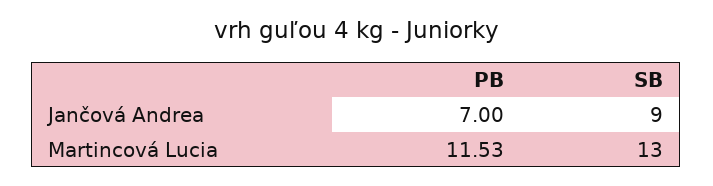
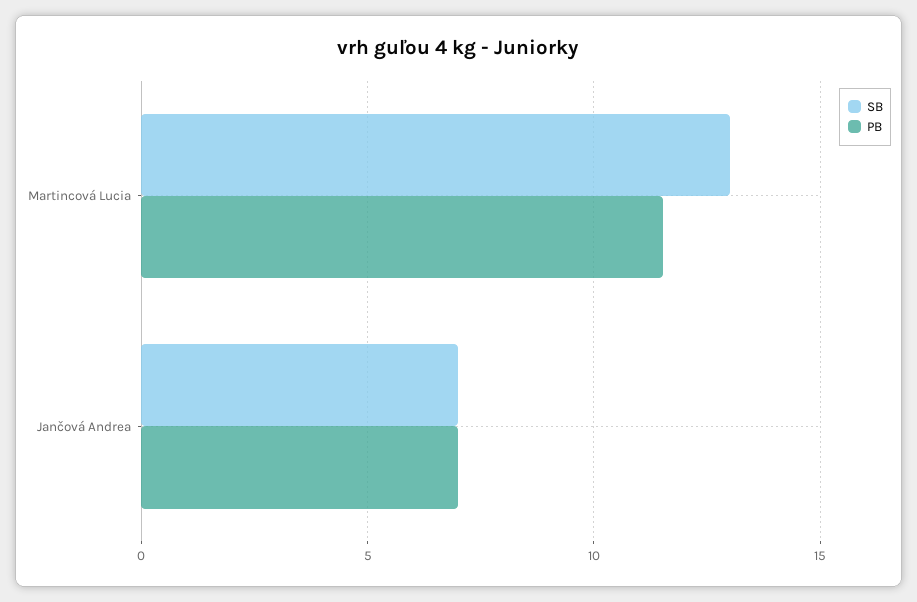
SB, Jančová Andrea: 9 -> 7

